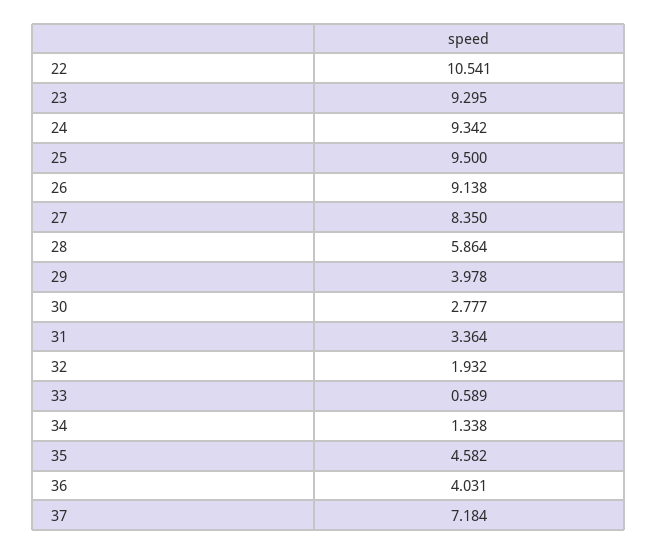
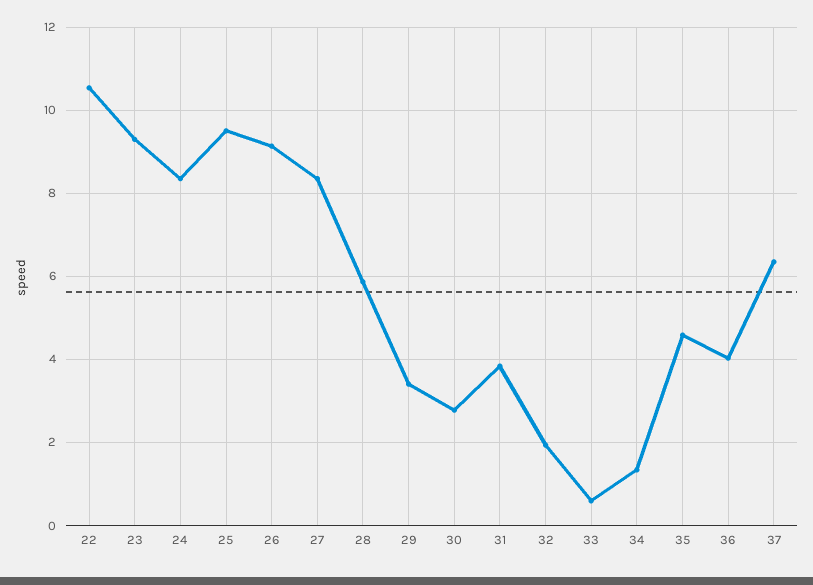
24: 9.342 -> 8.4
29: 3.978 -> 3.4
31: 3.364 -> 3.8
37: 7.184 -> 6.4

